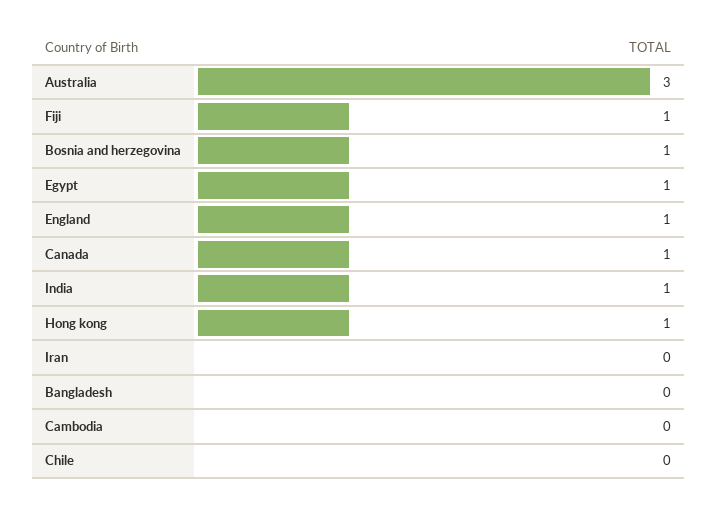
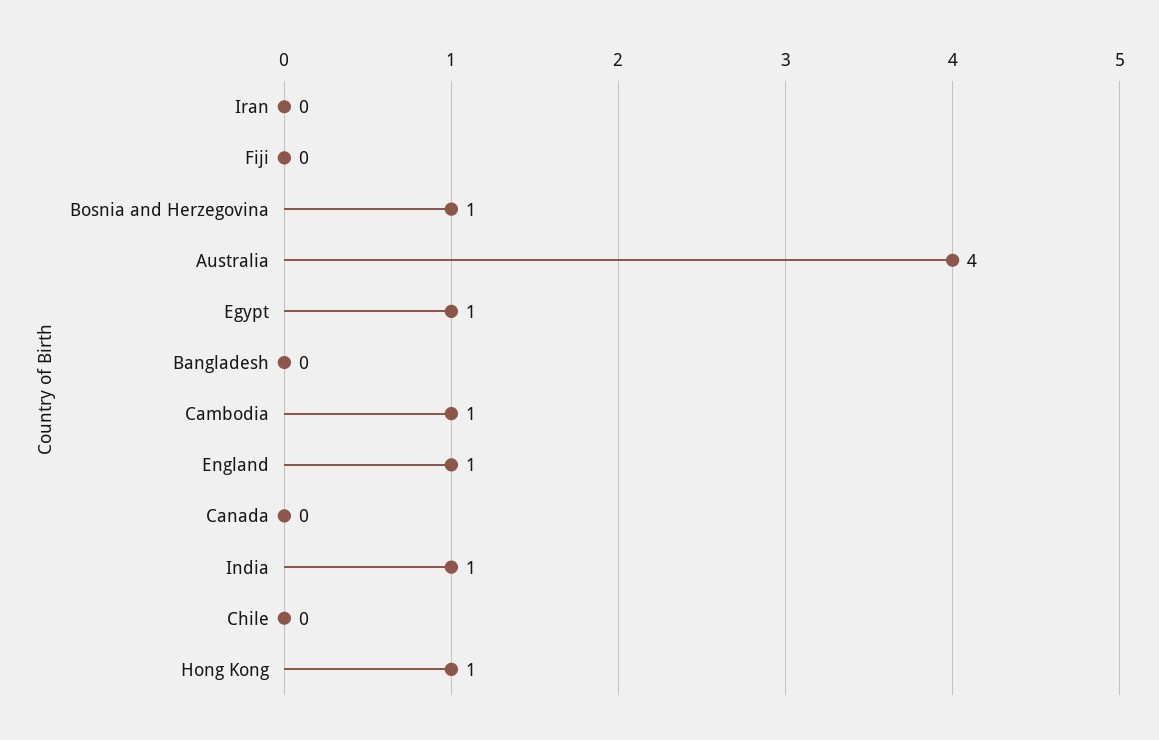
Australia: 3 -> 4
Fiji: 1 -> 0
Canada: 1 -> 0
Cambodia: 0 -> 1

